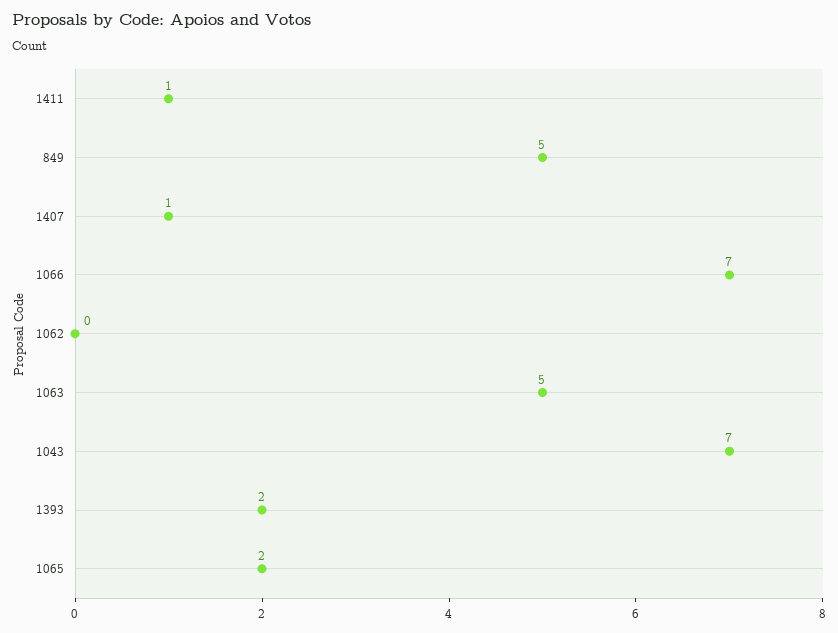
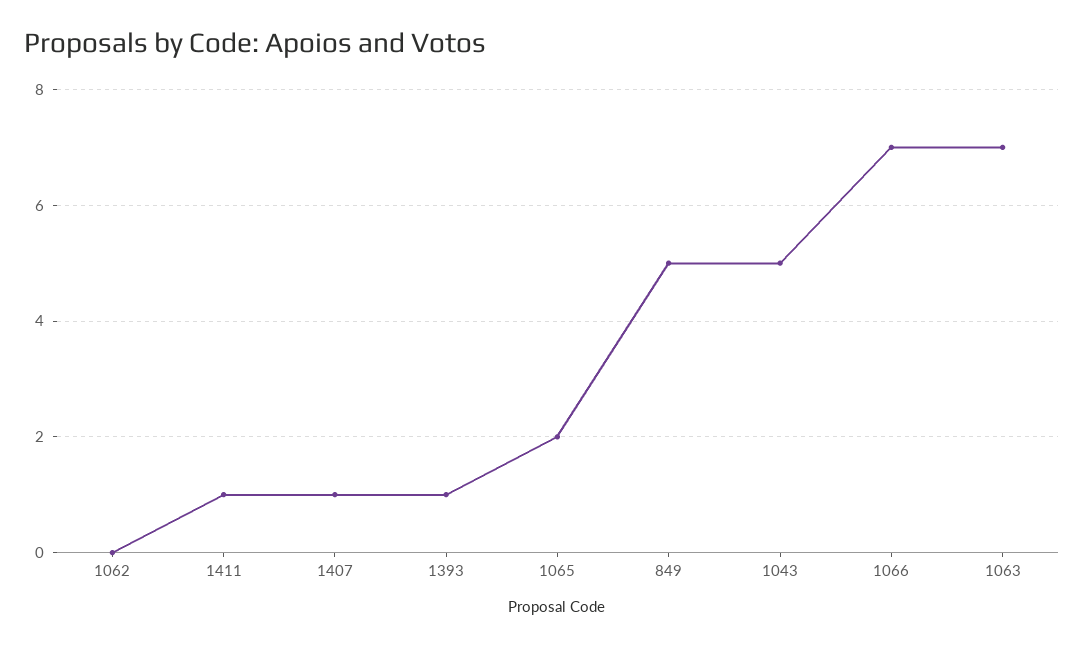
1063: 5 -> 7
1043: 7 -> 5
1393: 2 -> 1

